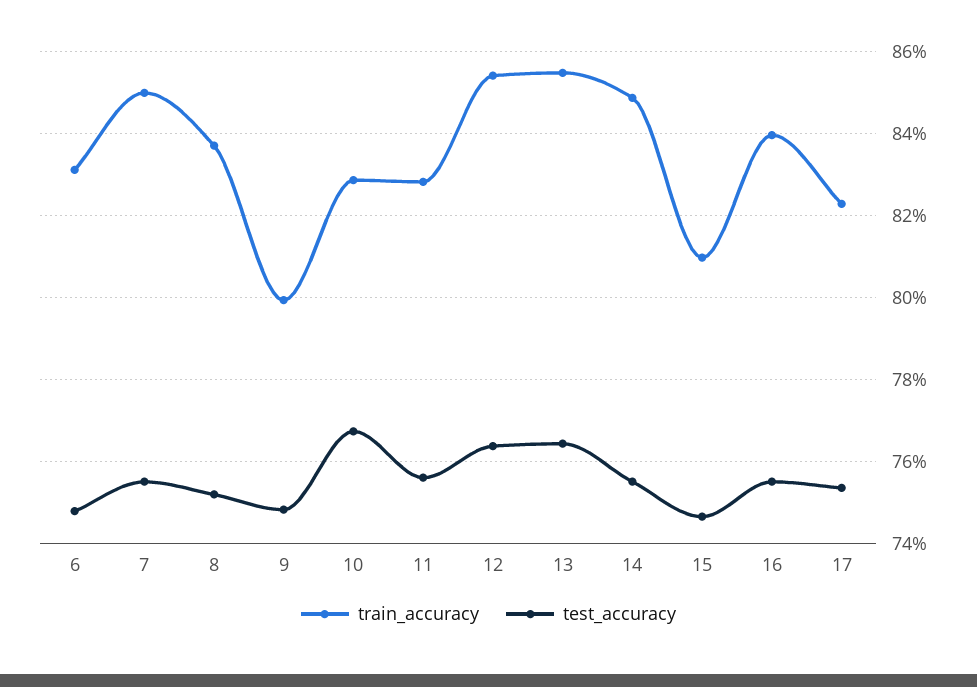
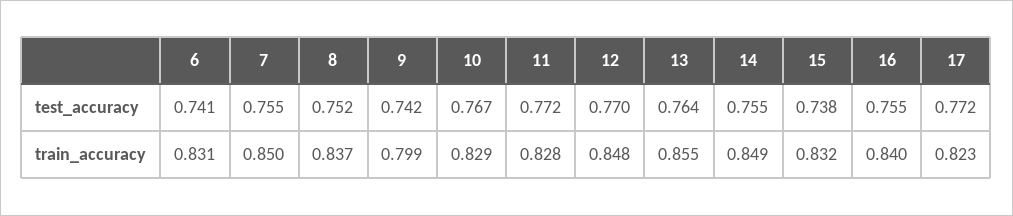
test_accuracy, 6: 0.748 -> 0.741
test_accuracy, 9: 0.748 -> 0.742
test_accuracy, 11: 0.756 -> 0.772
train_accuracy, 12: 0.854 -> 0.848
test_accuracy, 12: 0.764 -> 0.77
train_accuracy, 15: 0.81 -> 0.832
test_accuracy, 15: 0.746 -> 0.738
test_accuracy, 17: 0.754 -> 0.772

